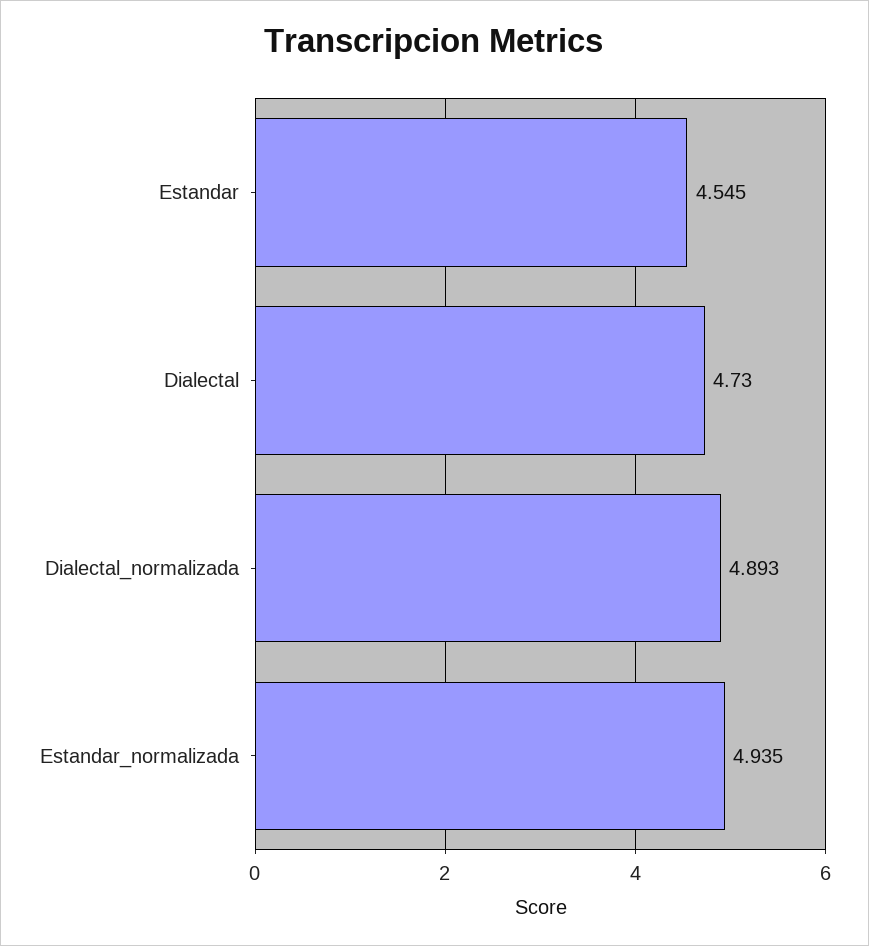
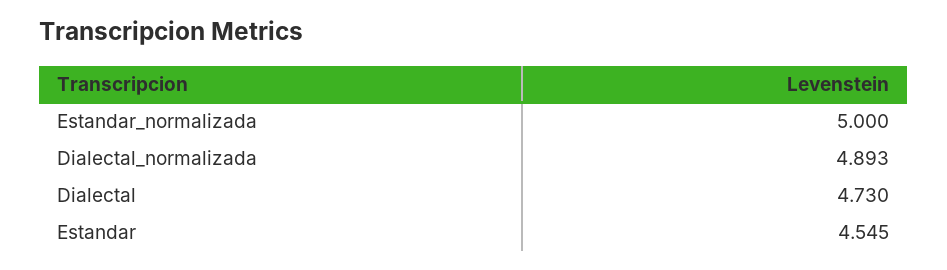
Estandar_normalizada: 4.935 -> 5

